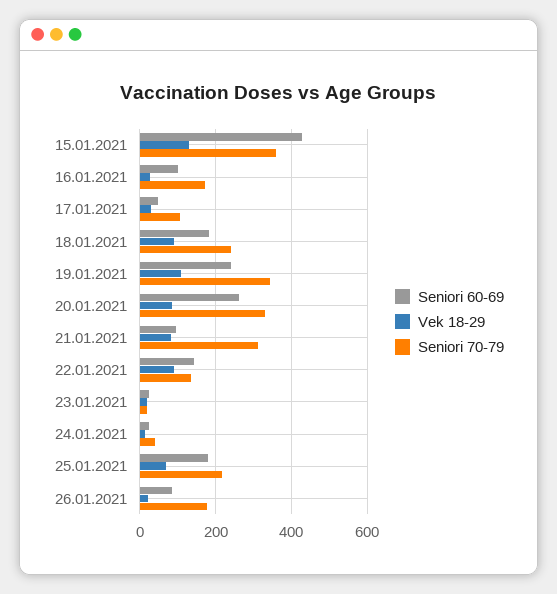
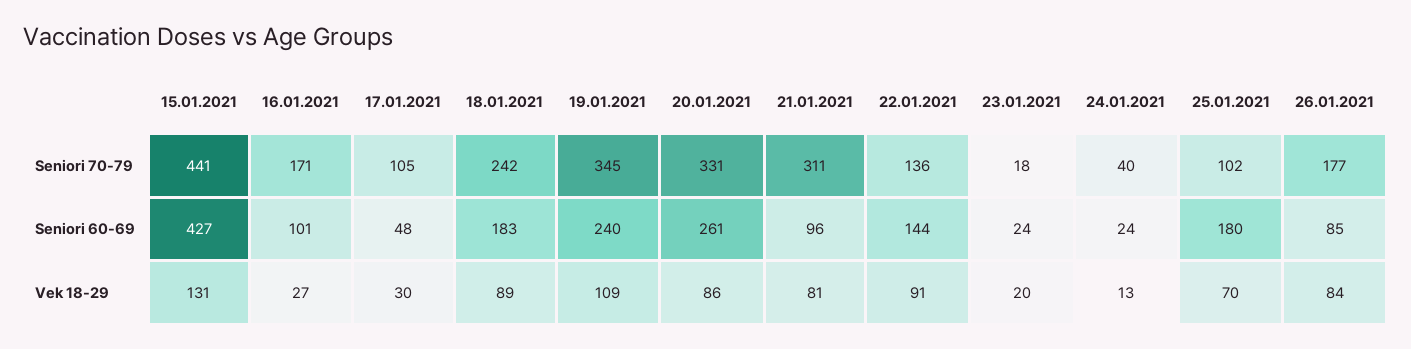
Seniori 70-79, 15.01.2021: 360 -> 441
Seniori 70-79, 25.01.2021: 220 -> 102
Vek 18-29, 26.01.2021: 20 -> 84

